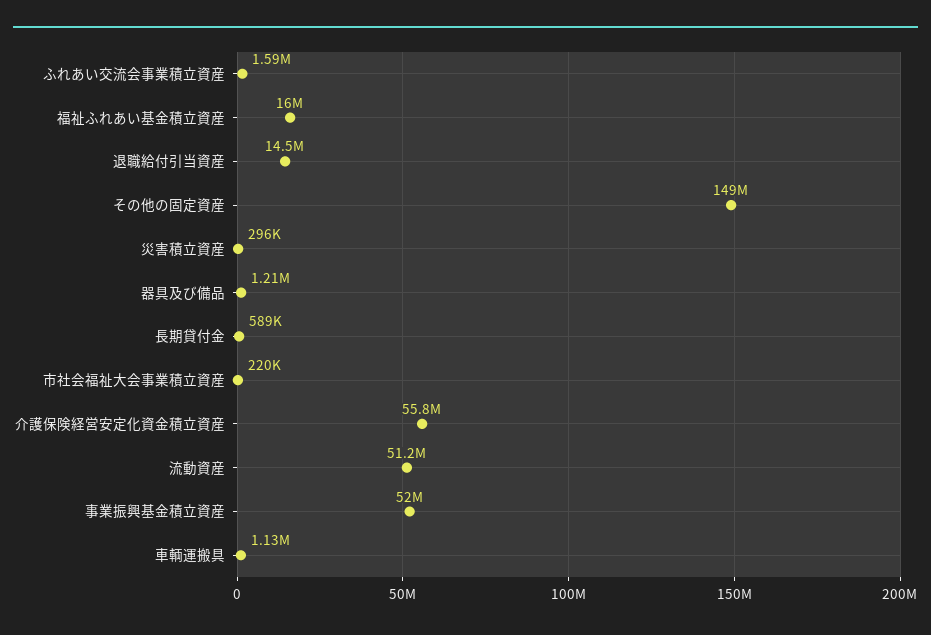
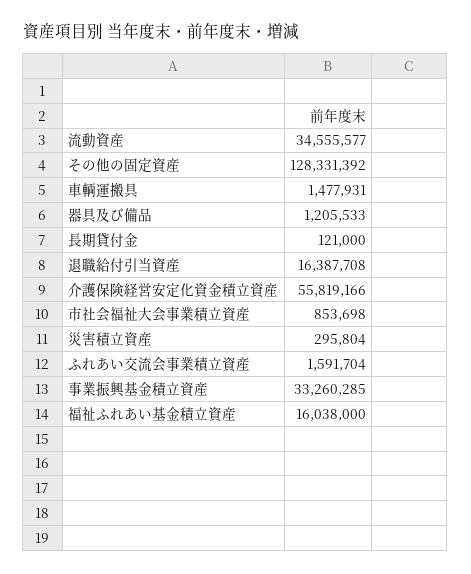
退職給付引当資産: 14500000 -> 16387708
その他の固定資産: 149000000 -> 128331392
長期貸付金: 589000 -> 121000
市社会福祉大会事業積立資産: 220000 -> 853698
流動資産: 51200000 -> 34555577
事業振興基金積立資産: 52000000 -> 33260285
車輌運搬具: 1130000 -> 1477931

